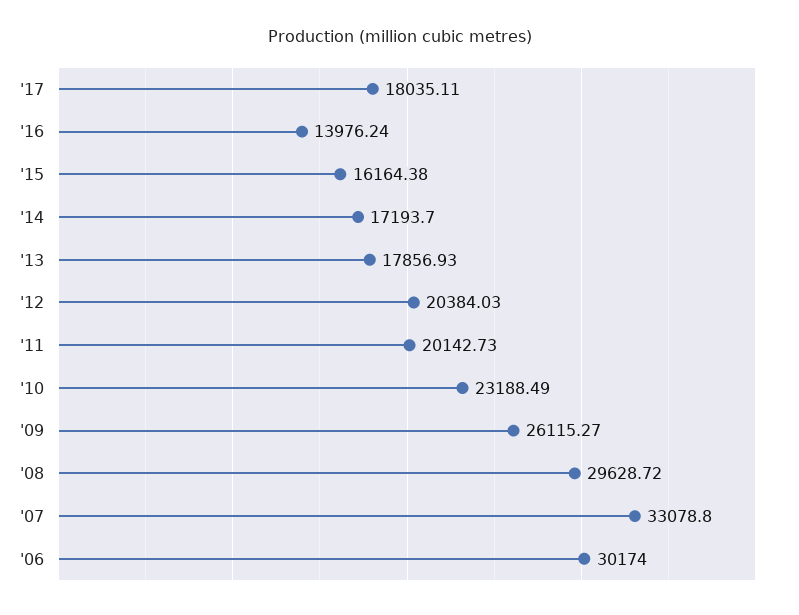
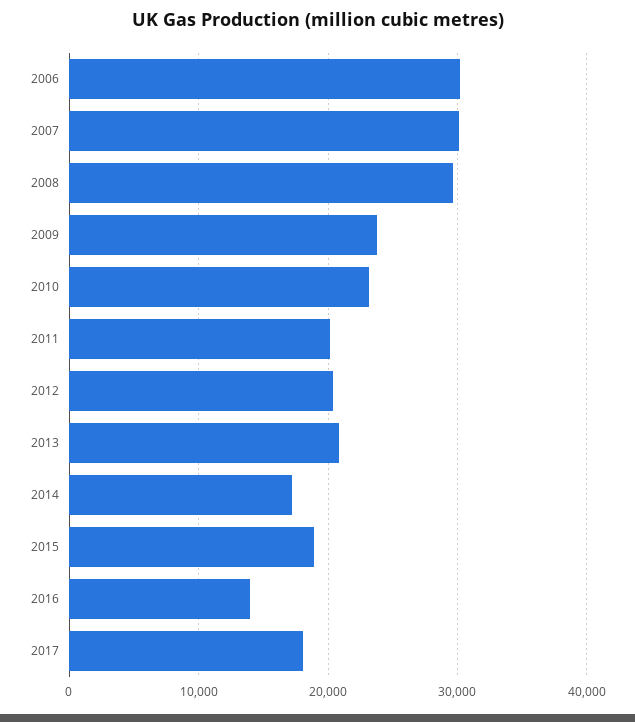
'15: 16164.38 -> 19000
'13: 17856.93 -> 21000
'09: 26115.27 -> 24000
'07: 33078.8 -> 30000

